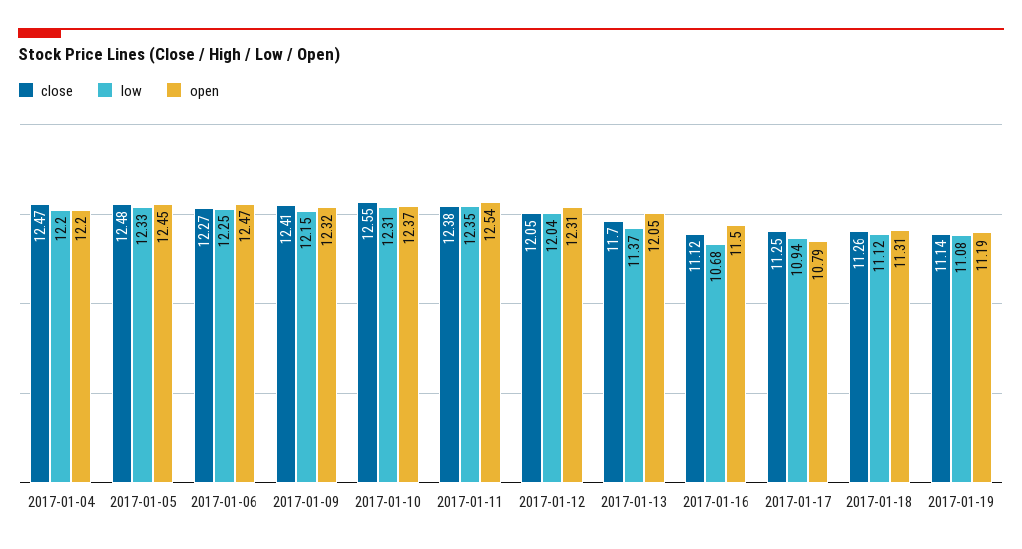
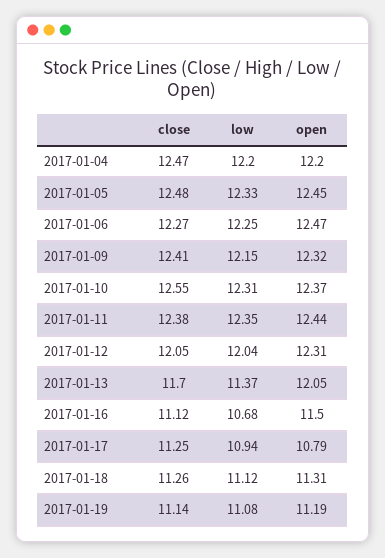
open, 2017-01-11: 12.54 -> 12.44

